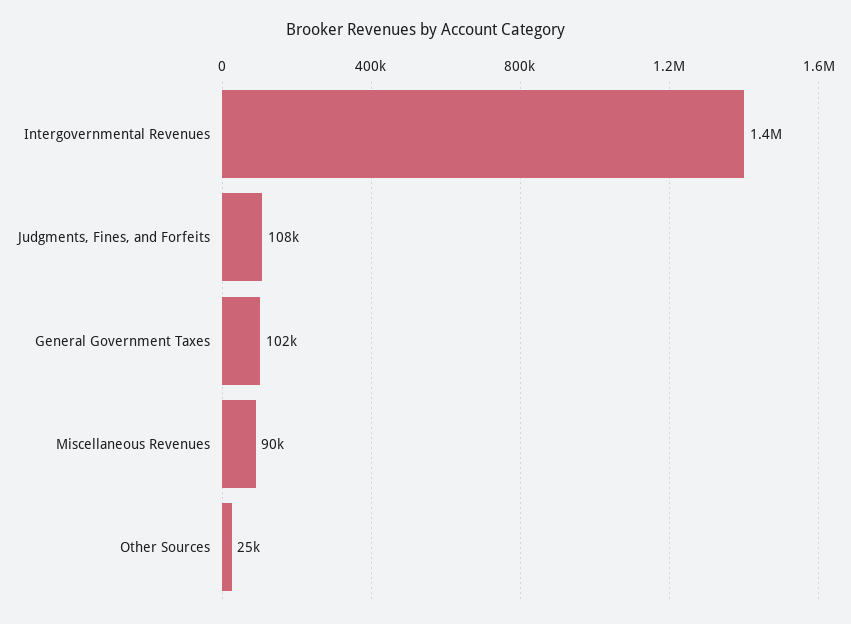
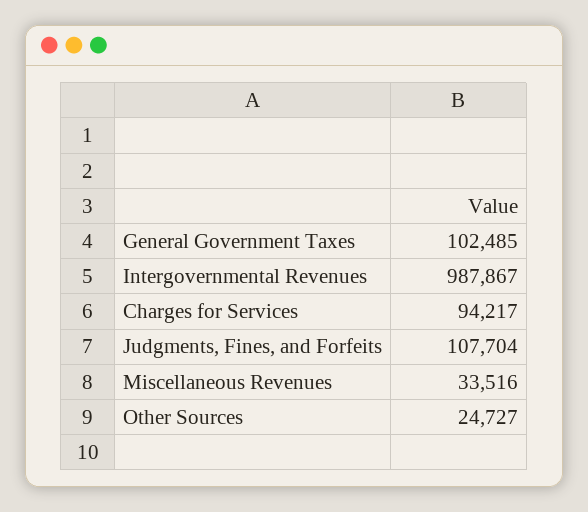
Intergovernmental Revenues: 1400000 -> 987867
Miscellaneous Revenues: 90000 -> 33516
Charges for Services: none -> 94217

